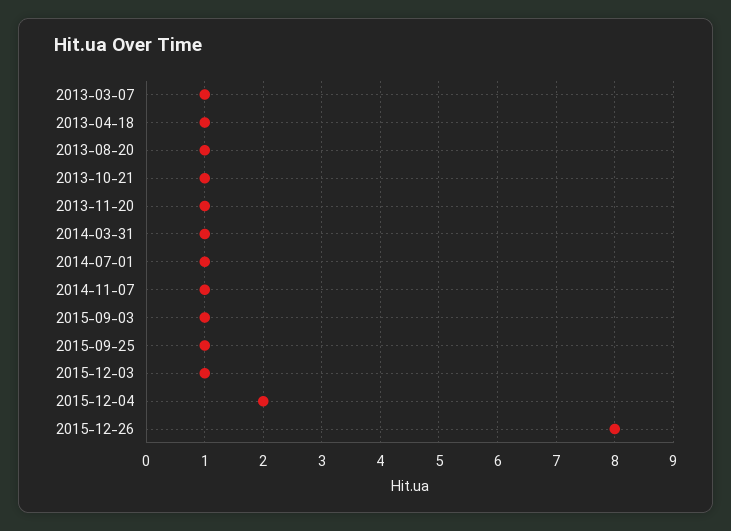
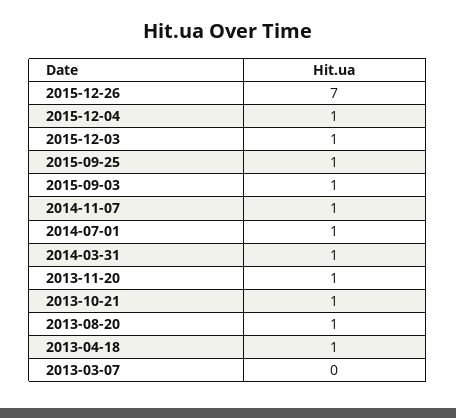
2013-03-07: 1 -> 0
2015-12-04: 2 -> 1
2015-12-26: 8 -> 7

